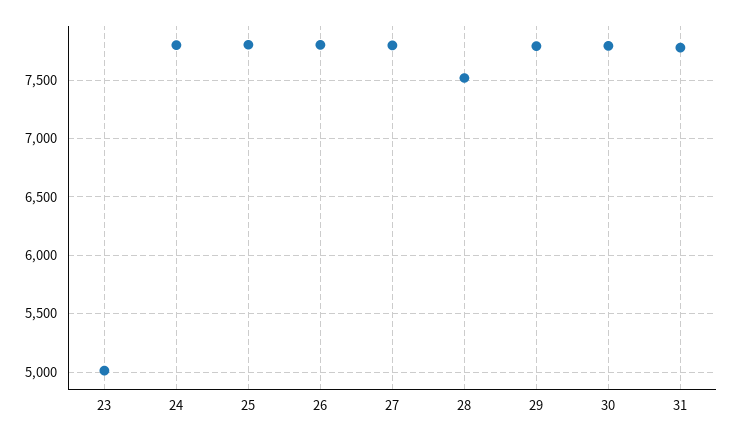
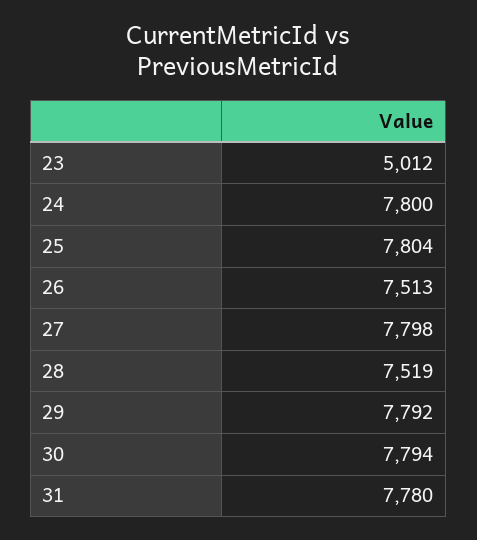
26: 7800 -> 7513

